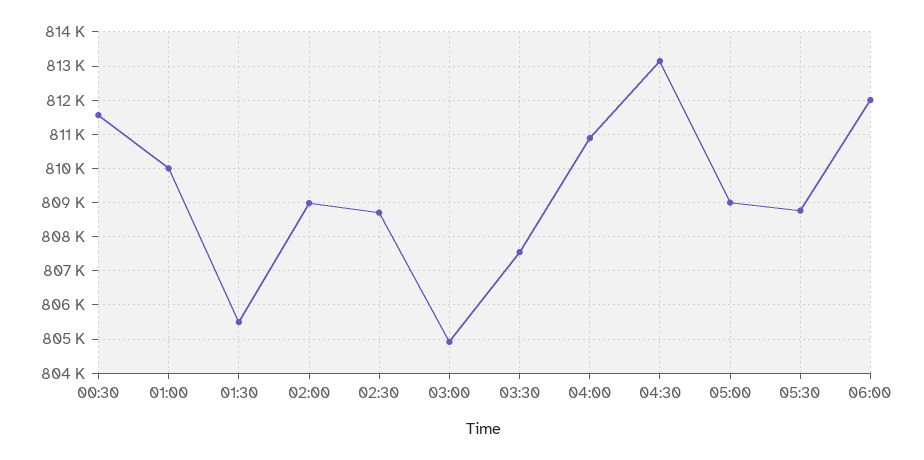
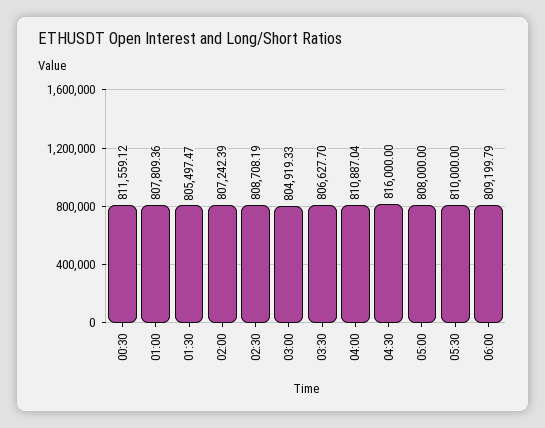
01:00: 810000 -> 807809.36
02:00: 809000 -> 807242.39
03:30: 807600 -> 806627.7
04:30: 813200 -> 816000
05:00: 809000 -> 808000
05:30: 808800 -> 810000
06:00: 812000 -> 809199.79

